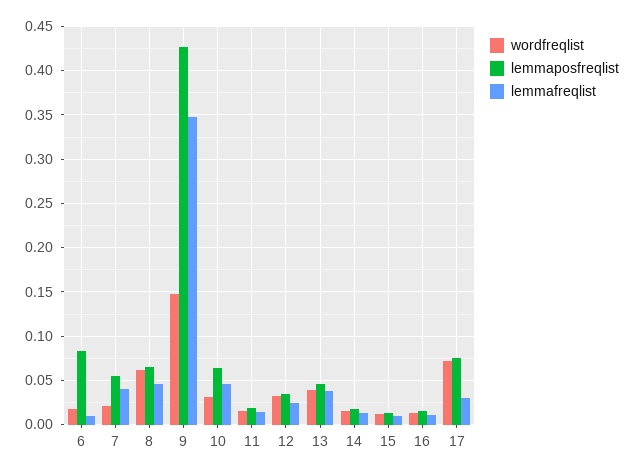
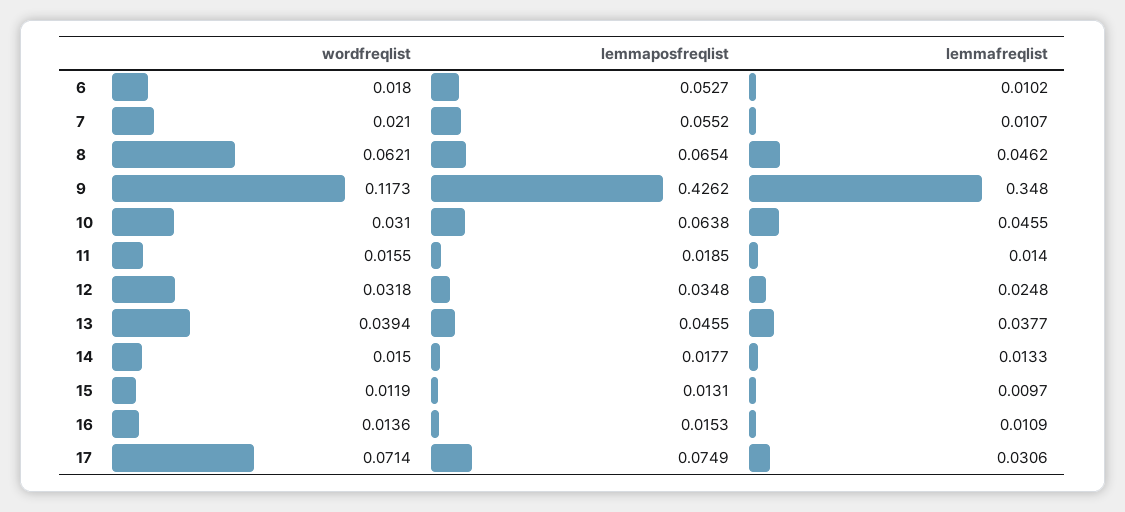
lemmaposfreqlist, 6: 0.08 -> 0.0527
lemmafreqlist, 7: 0.04 -> 0.0107
wordfreqlist, 9: 0.15 -> 0.1173

